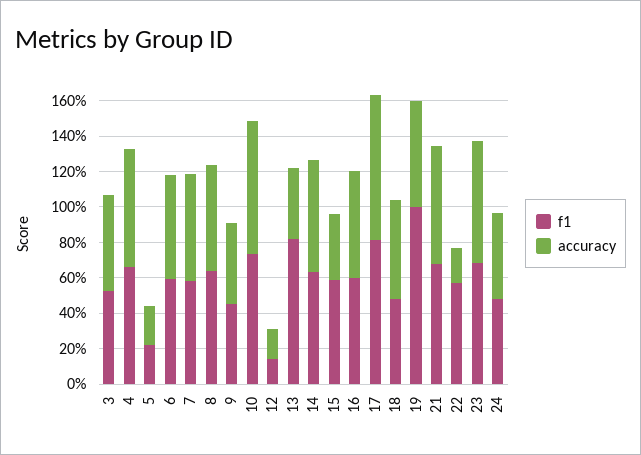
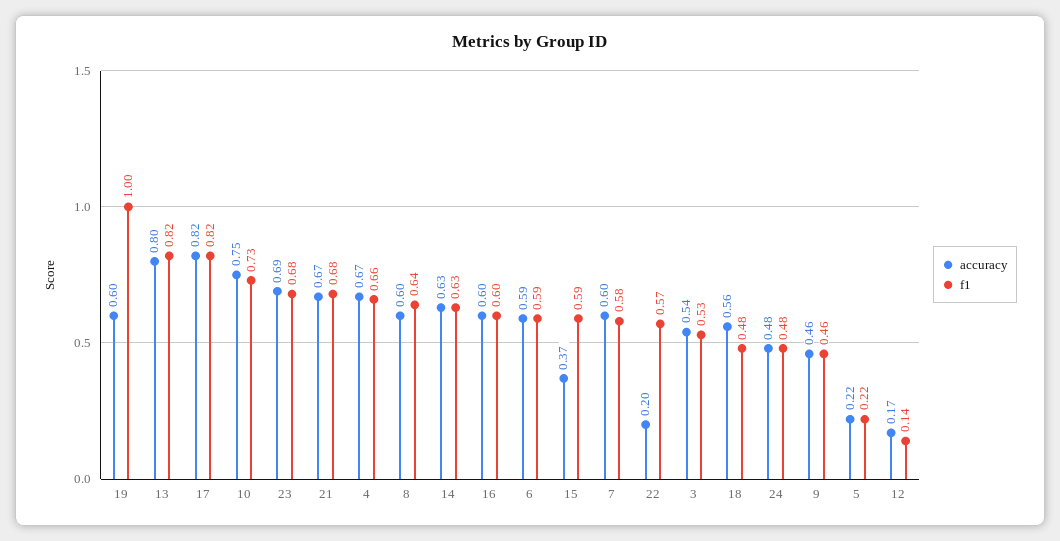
accuracy, 13: 0.4 -> 0.8

